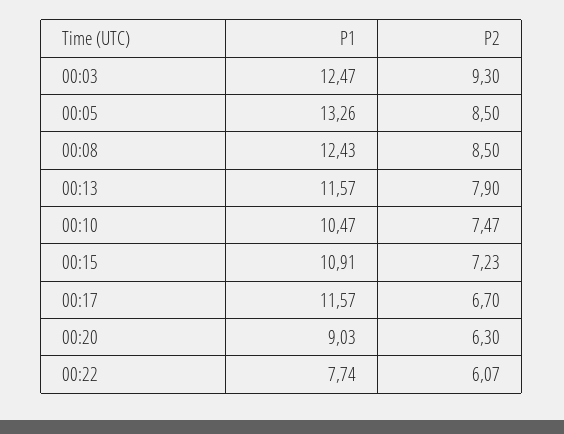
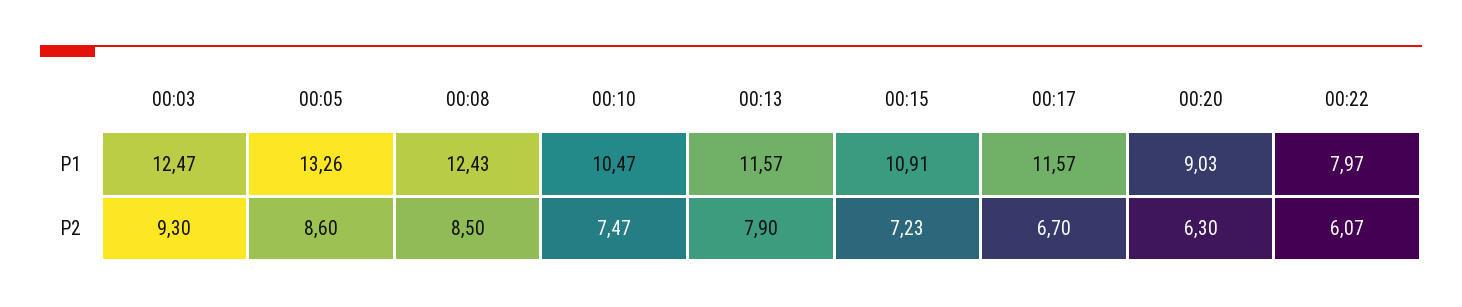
P2, 00:05: 8.5 -> 8.6
P1, 00:22: 7.74 -> 7.97

